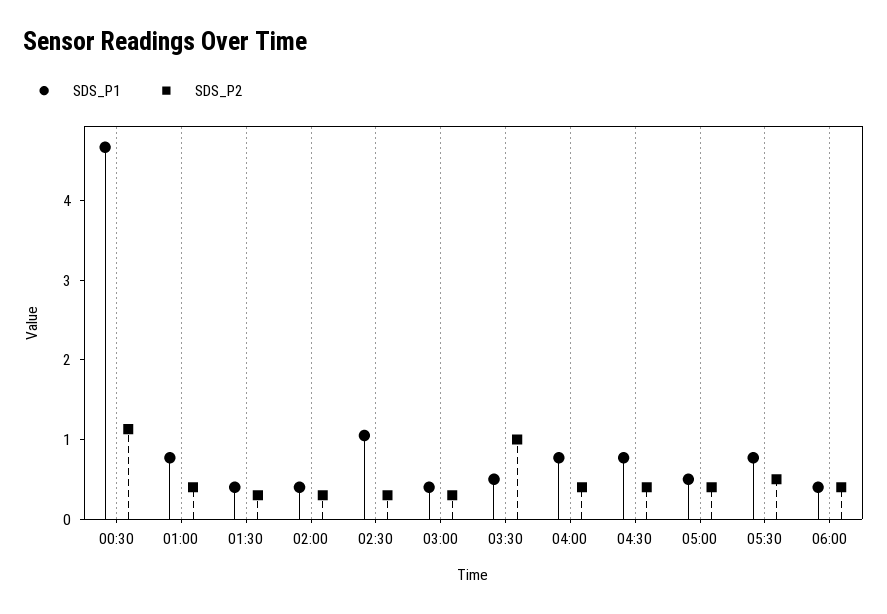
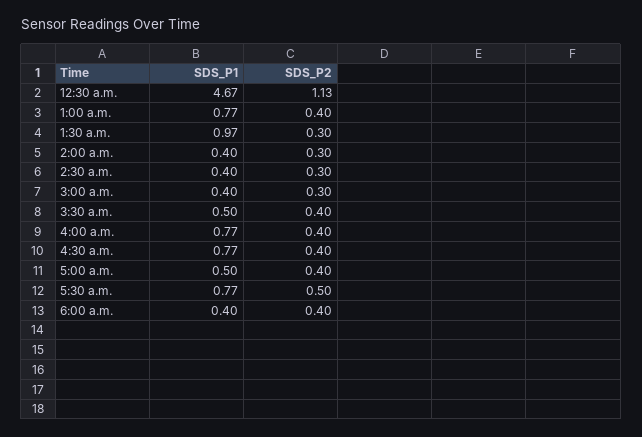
SDS_P1, 01:30: 0.4 -> 0.97
SDS_P1, 02:30: 1 -> 0.4
SDS_P2, 03:30: 1 -> 0.4

